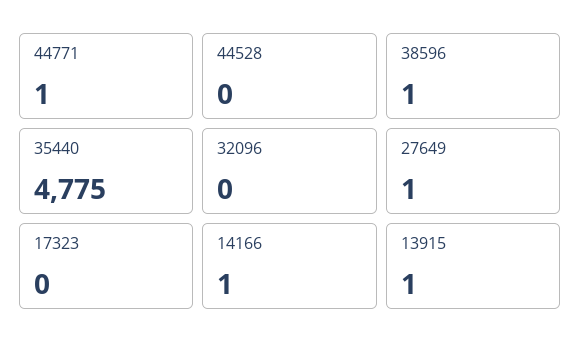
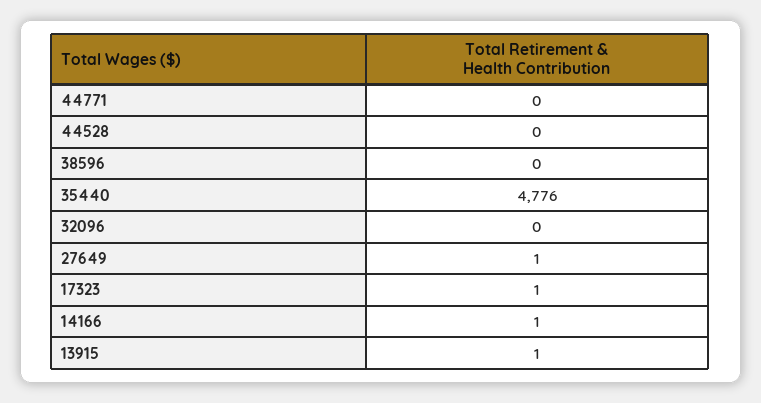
44771: 1 -> 0
38596: 1 -> 0
35440: 4775 -> 4776
17323: 0 -> 1

